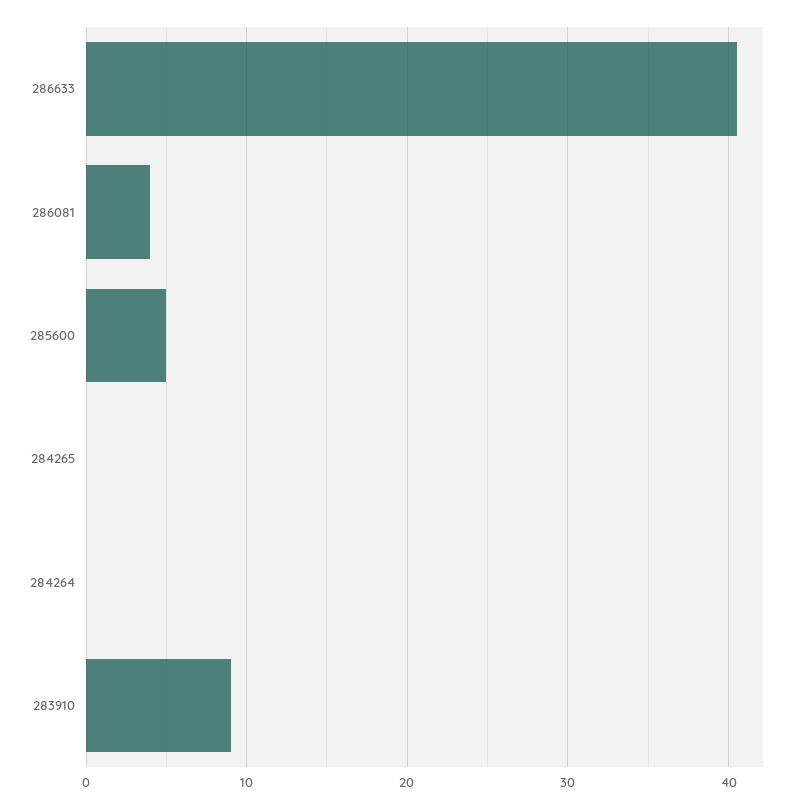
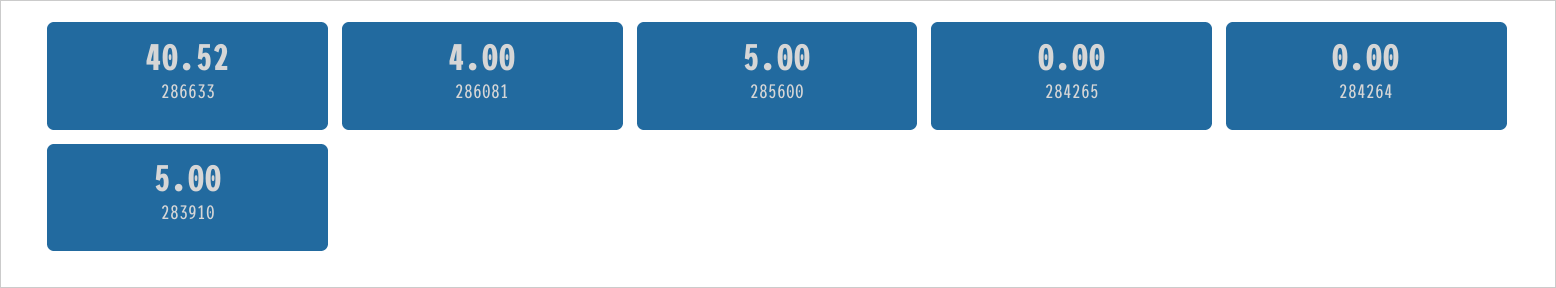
283910: 9 -> 5

